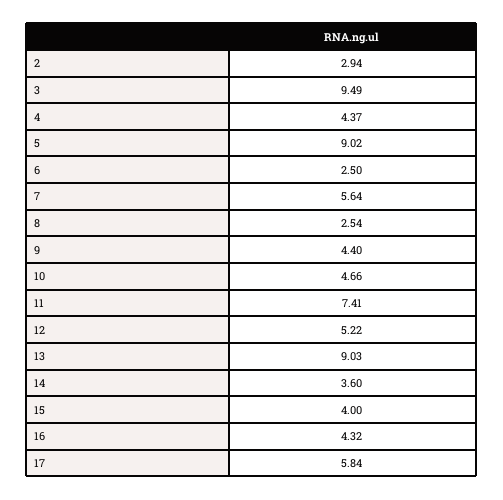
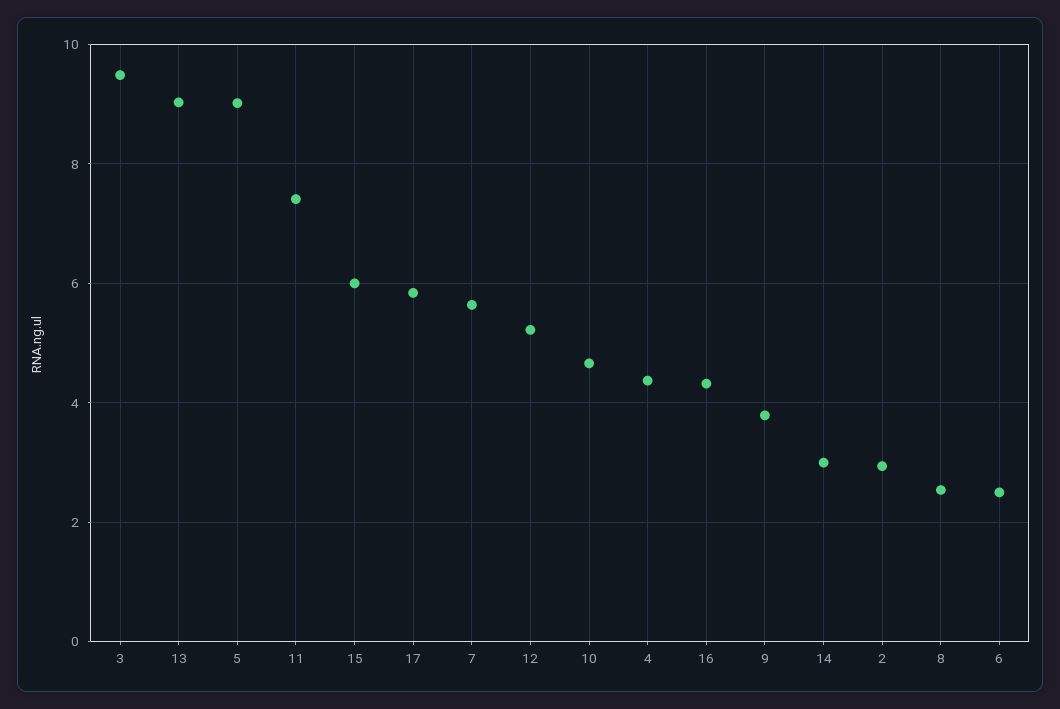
9: 4.4 -> 3.8
14: 3.6 -> 3
15: 4 -> 6

